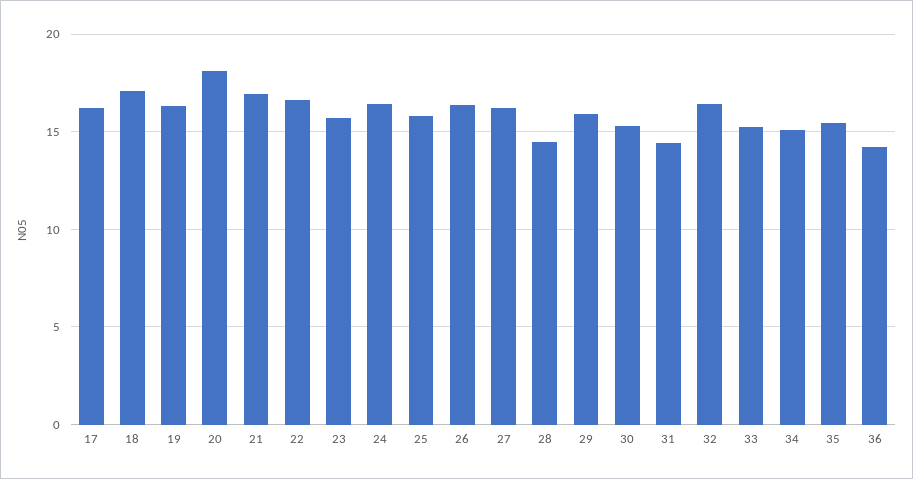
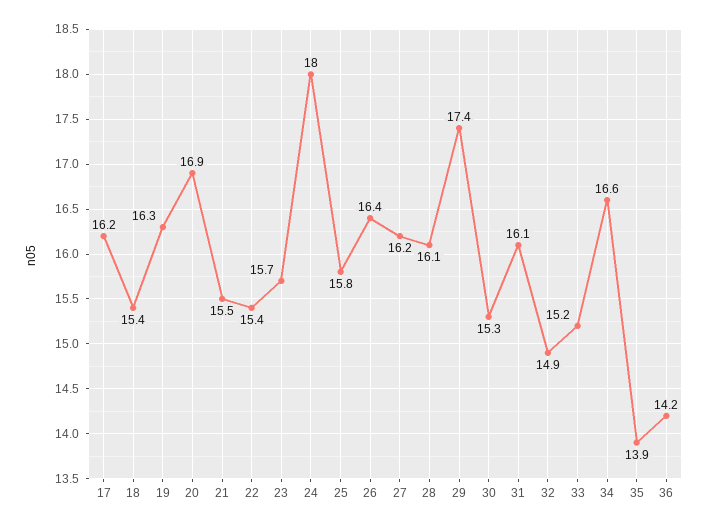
18: 17 -> 15.4
20: 18 -> 16.9
21: 17 -> 15.5
22: 16.5 -> 15.4
24: 16.5 -> 18
28: 14.5 -> 16.1
29: 16 -> 17.4
31: 14.5 -> 16.1
32: 16.5 -> 14.9
34: 15 -> 16.6
35: 15.5 -> 13.9

